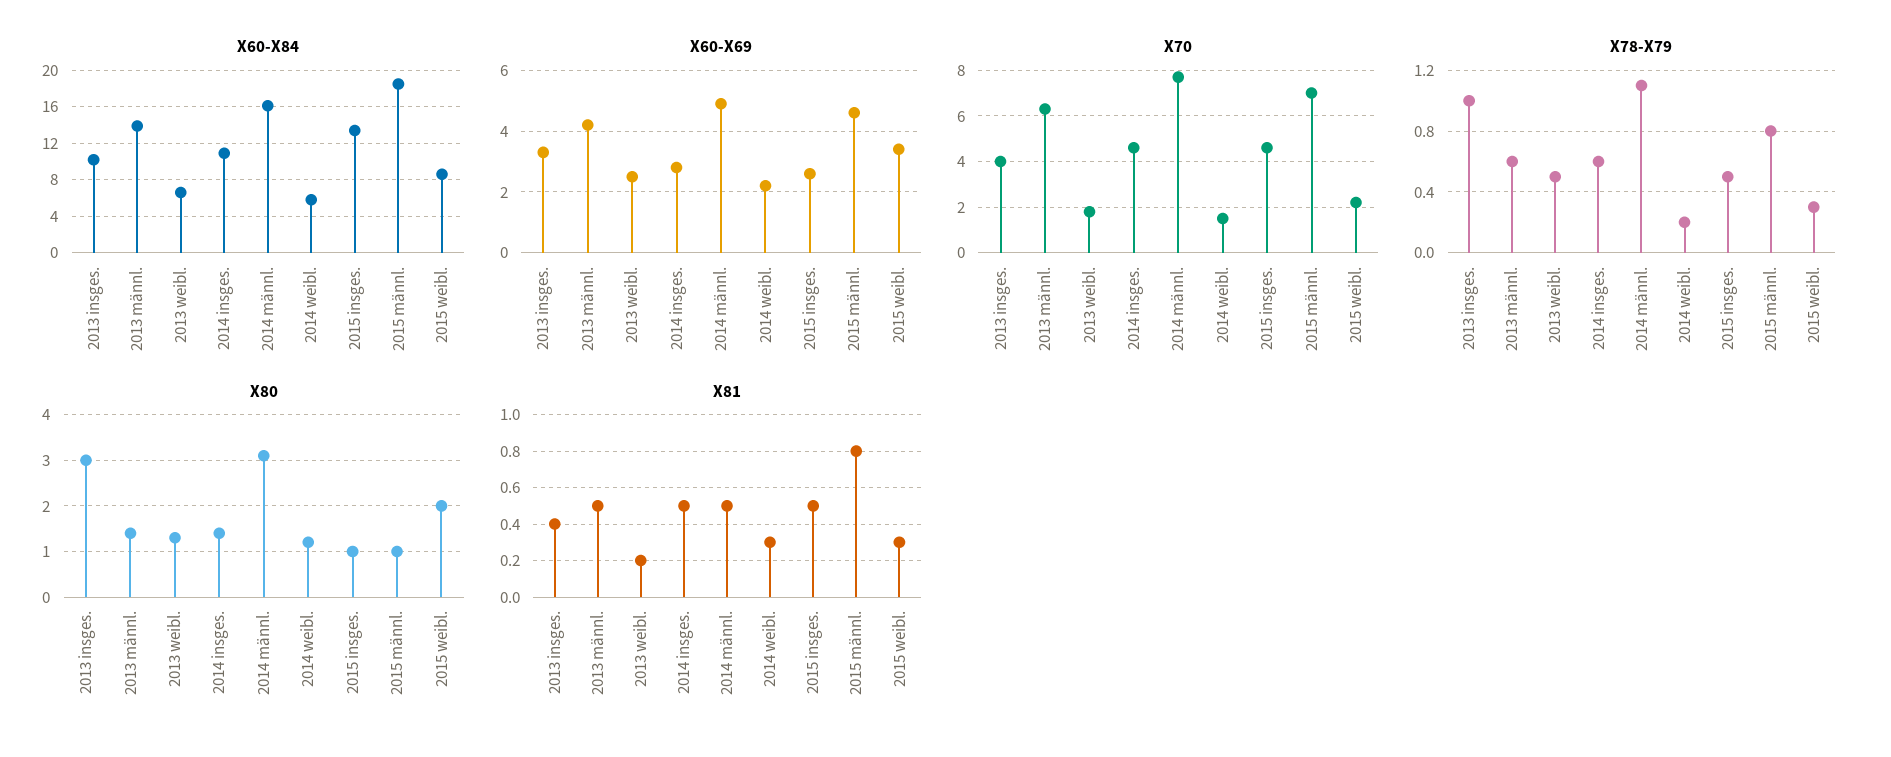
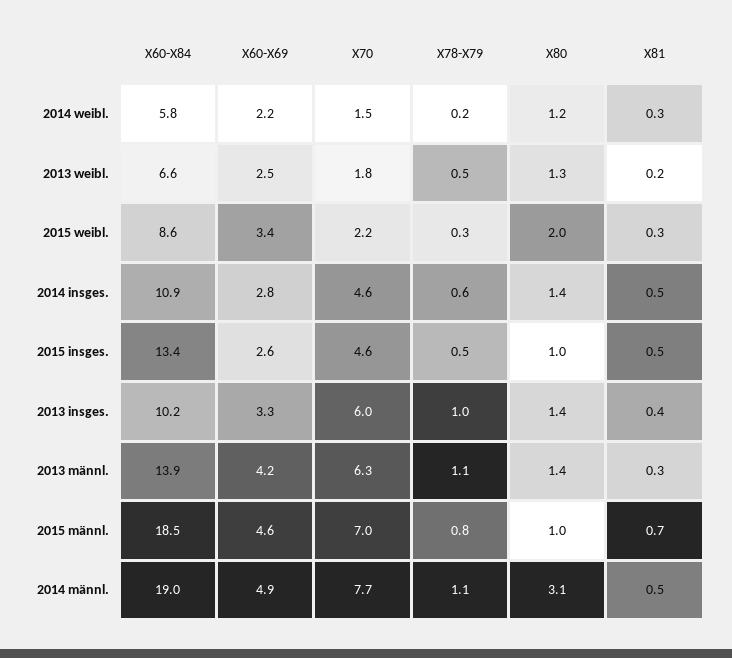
X60-X84, 2014 männl.: 16 -> 19
X70, 2013 insges.: 4 -> 6
X78-X79, 2013 männl.: 0.6 -> 1.1
X80, 2013 insges.: 3 -> 1.4
X81, 2013 männl.: 0.5 -> 0.3
X81, 2015 männl.: 0.8 -> 0.7

